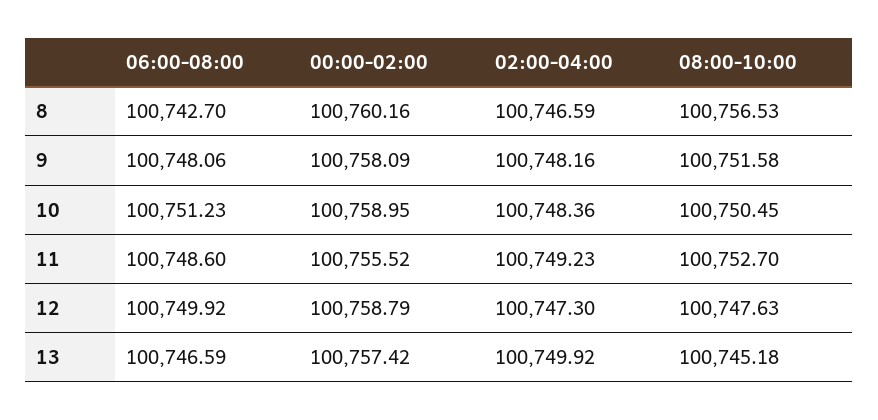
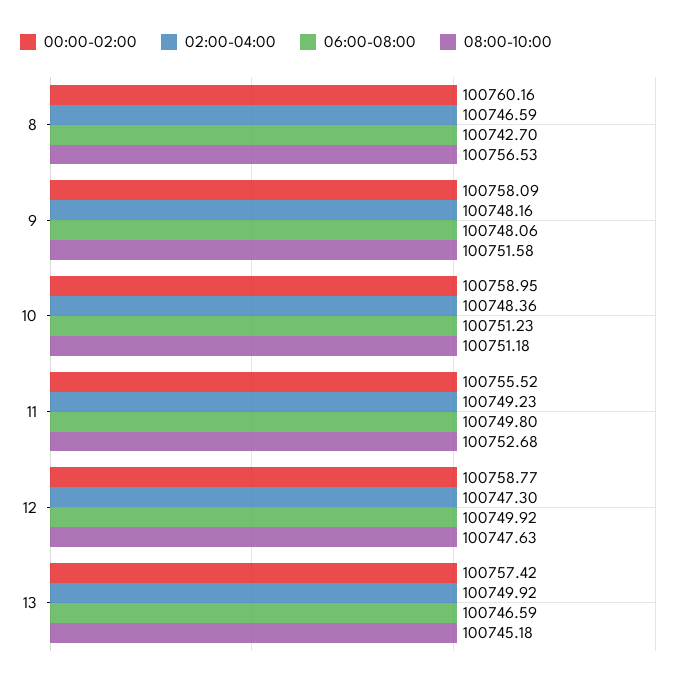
08:00-10:00, 10: 100750.45 -> 100751.18
06:00-08:00, 11: 100748.6 -> 100749.8
08:00-10:00, 11: 100752.7 -> 100752.68
00:00-02:00, 12: 100758.79 -> 100758.77

